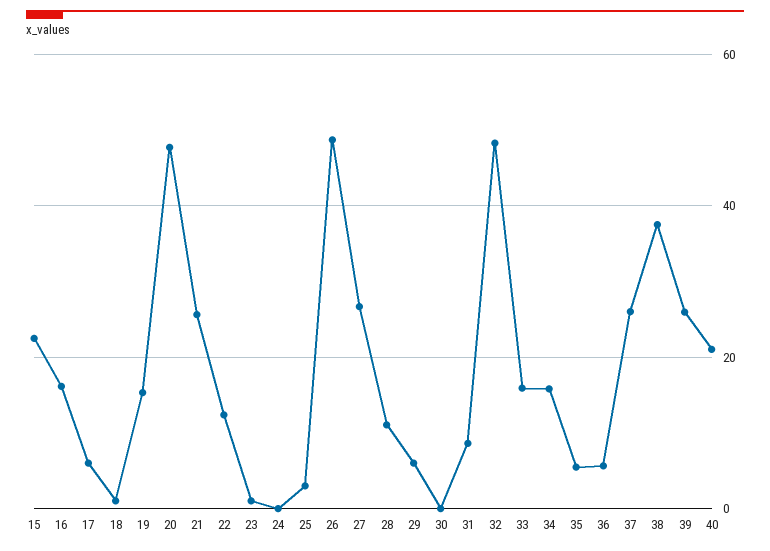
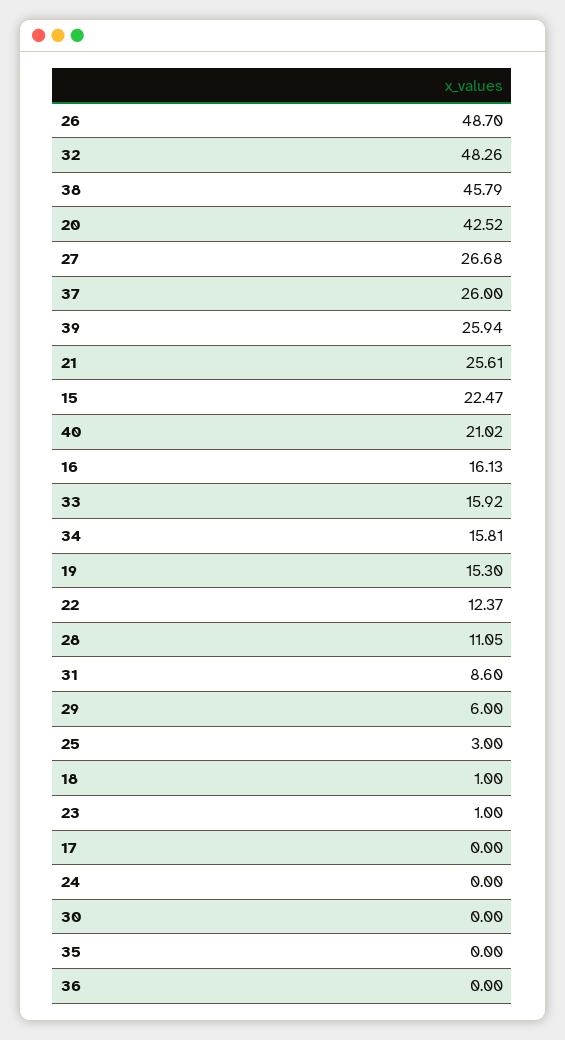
17: 6 -> 0
20: 48 -> 42.52
35: 6 -> 0
36: 6 -> 0
38: 38 -> 45.79

